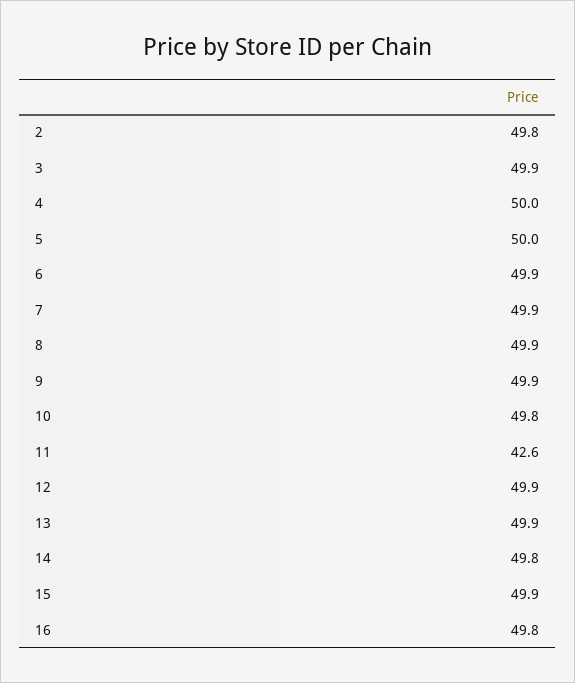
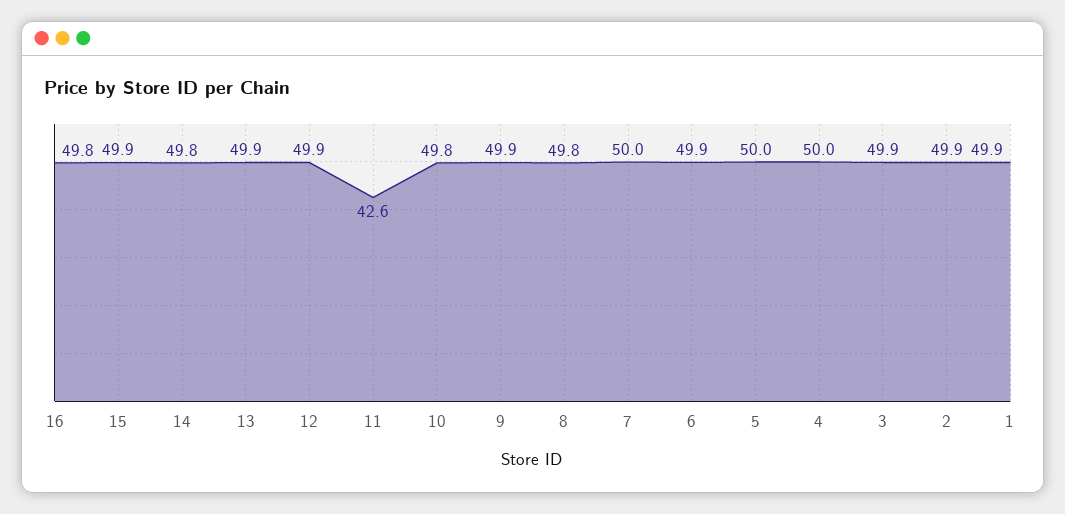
2: 49.8 -> 49.9
7: 49.9 -> 50
8: 49.9 -> 49.8
1: none -> 49.9

